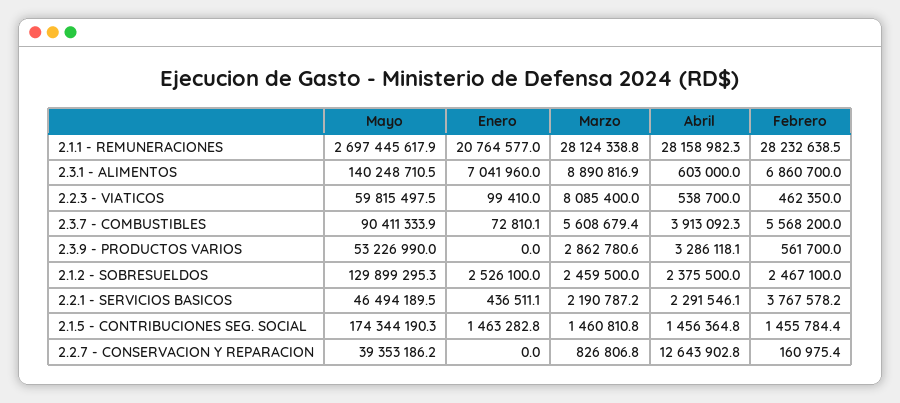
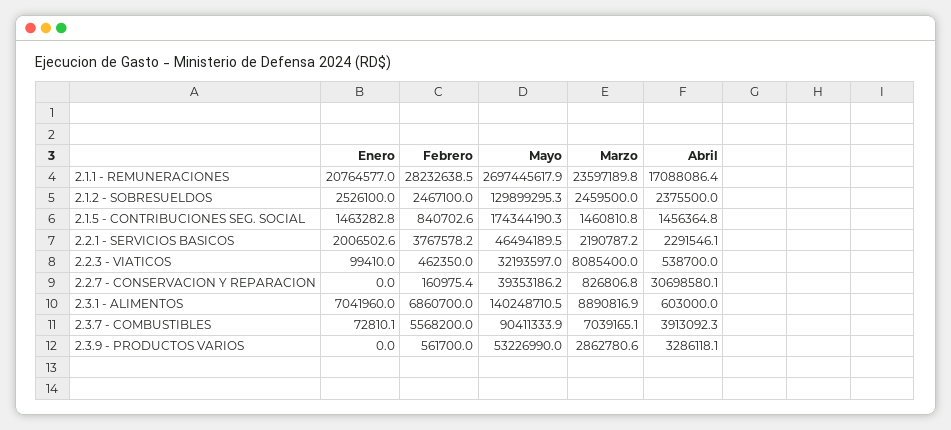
Marzo, 2.1.1 - REMUNERACIONES: 28124338.8 -> 23597189.8
Abril, 2.1.1 - REMUNERACIONES: 28158982.3 -> 17088086.4
Mayo, 2.2.3 - VIATICOS: 59815497.5 -> 32193597
Marzo, 2.3.7 - COMBUSTIBLES: 5608679.4 -> 7039165.1
Enero, 2.2.1 - SERVICIOS BASICOS: 436511.1 -> 2006502.6
Febrero, 2.1.5 - CONTRIBUCIONES SEG. SOCIAL: 1455784.4 -> 840702.6
Abril, 2.2.7 - CONSERVACION Y REPARACION: 12643902.8 -> 30698580.1

